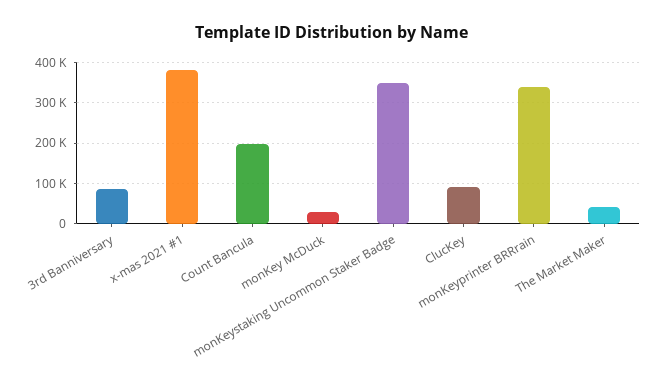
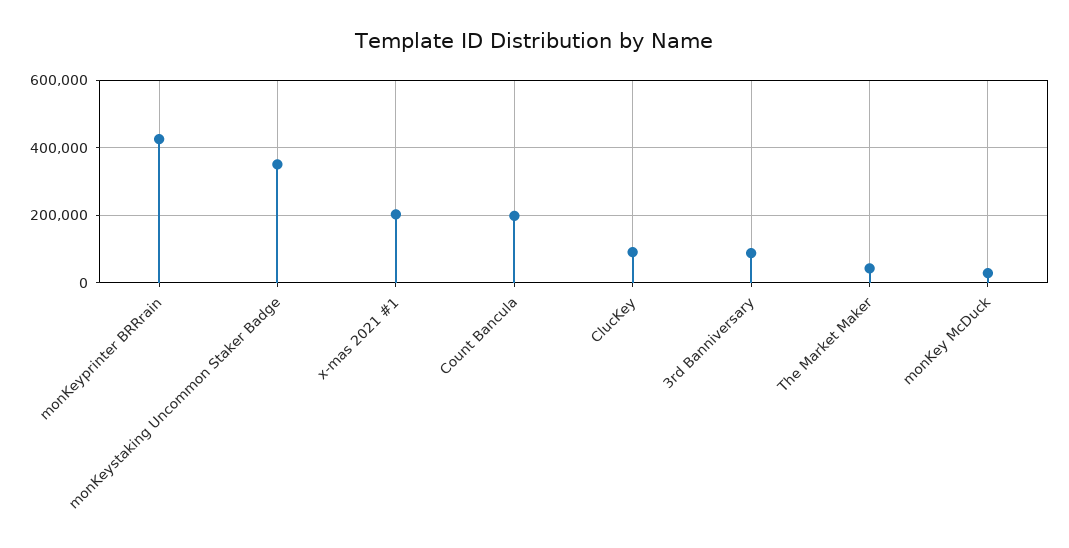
x-mas 2021 #1: 380000 -> 200000
monKeyprinter BRRrain: 340000 -> 420000

